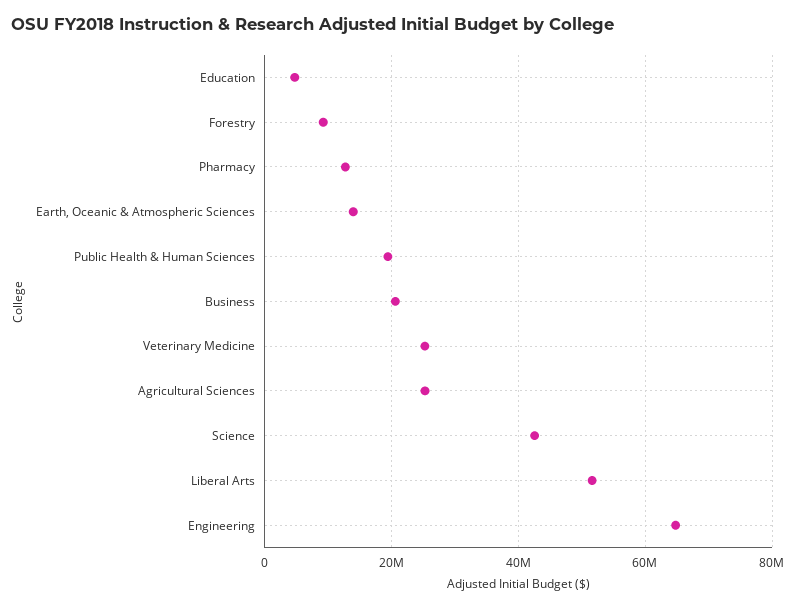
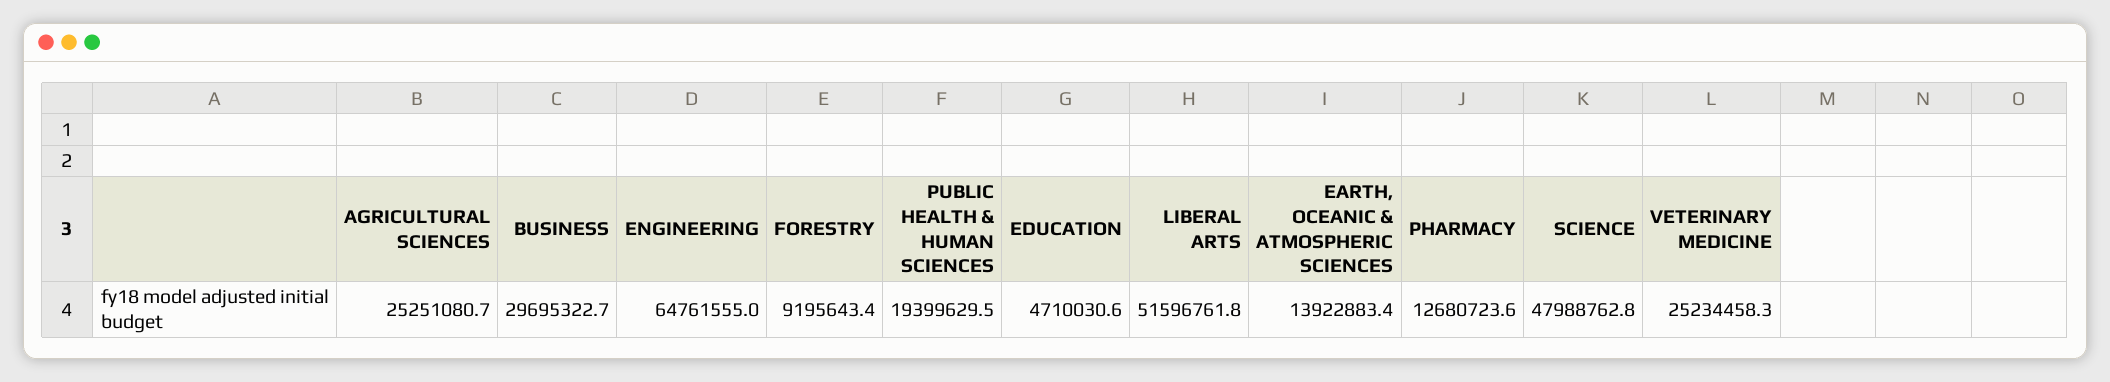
Business: 20000000 -> 29695322.7
Science: 42000000 -> 47988762.8

